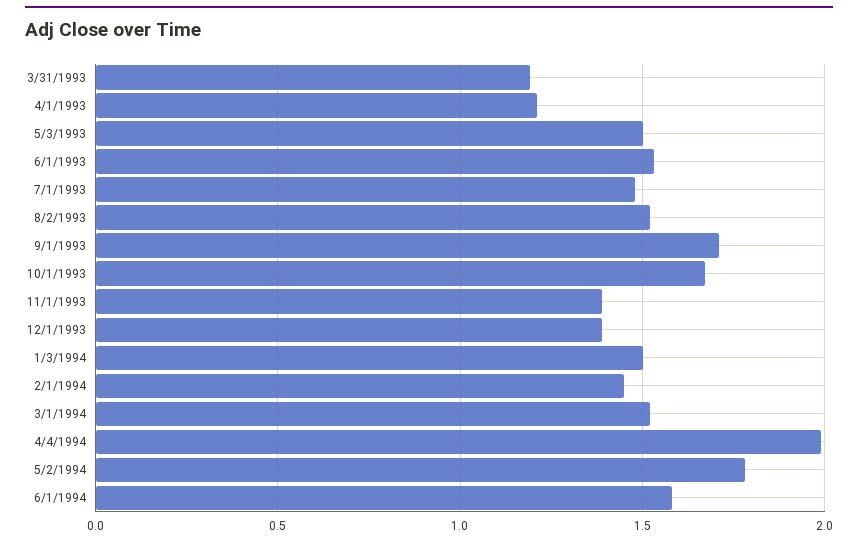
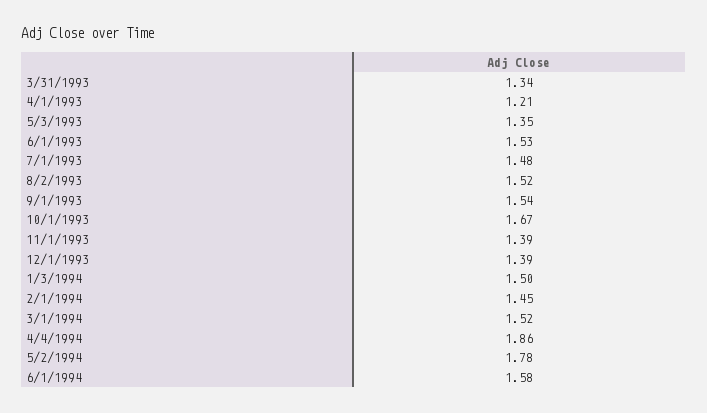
3/31/1993: 1.2 -> 1.34
5/3/1993: 1.5 -> 1.35
9/1/1993: 1.7 -> 1.54
4/4/1994: 2 -> 1.86

